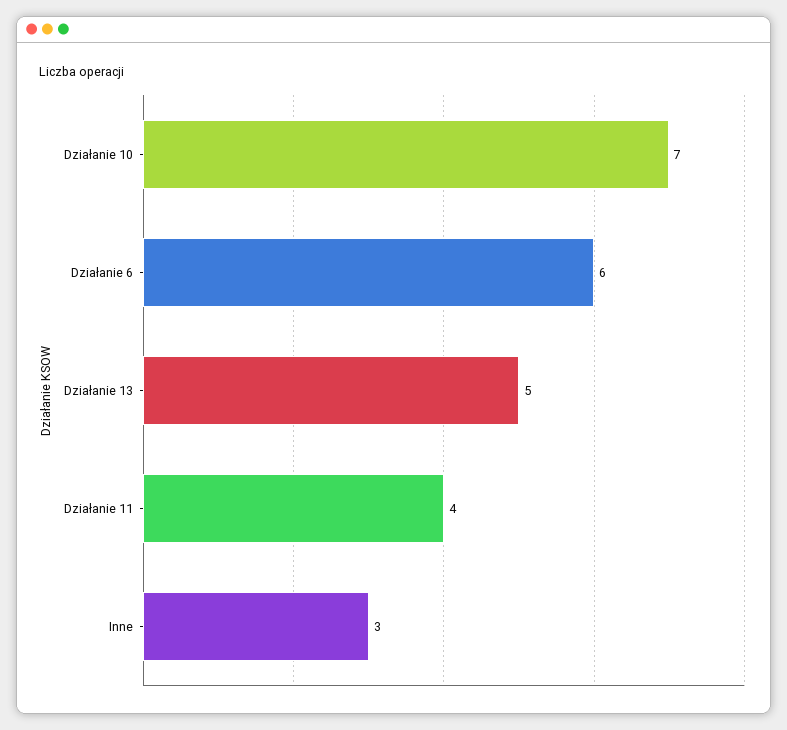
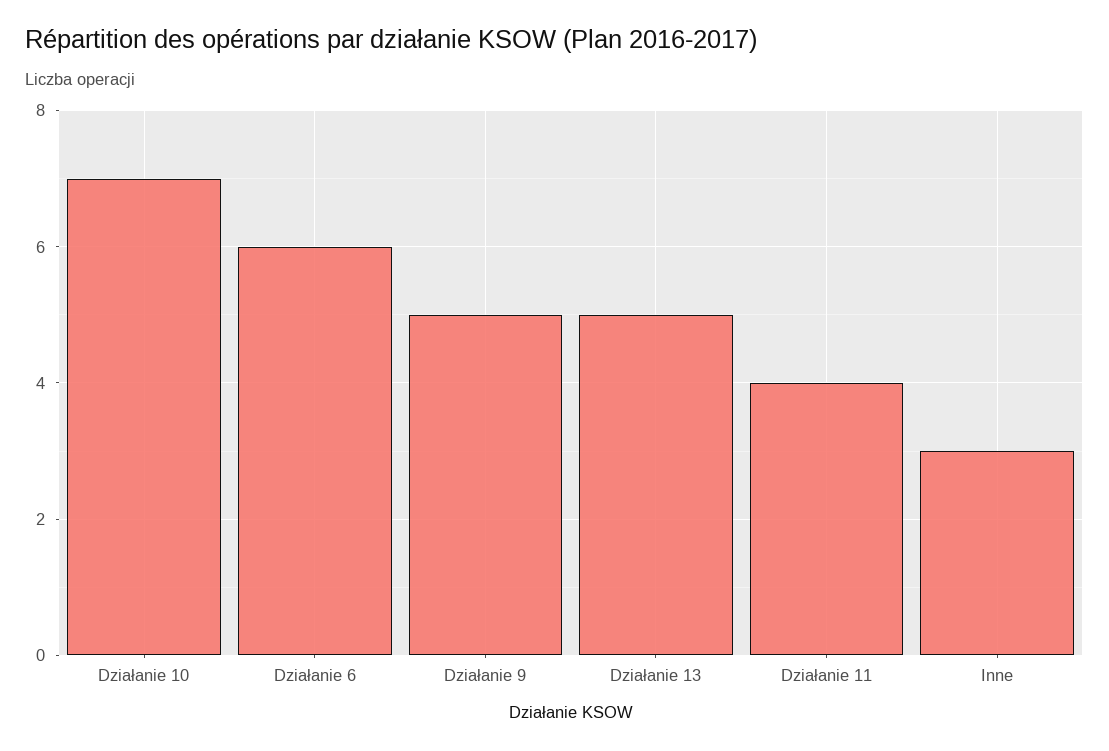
Działanie 9: none -> 5

